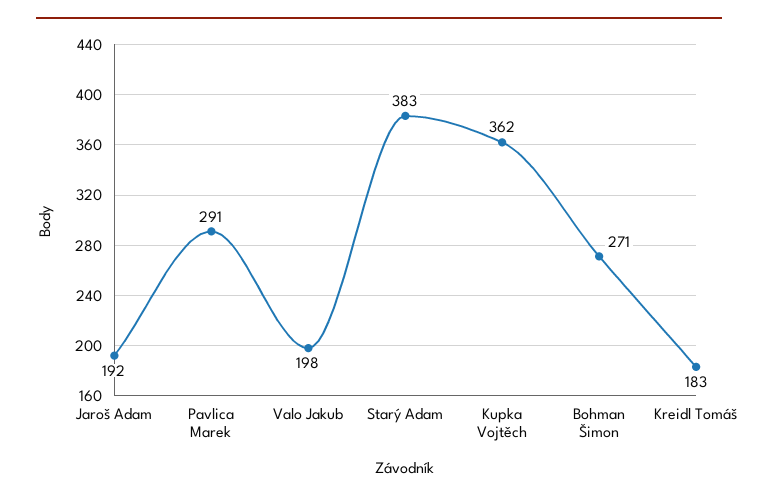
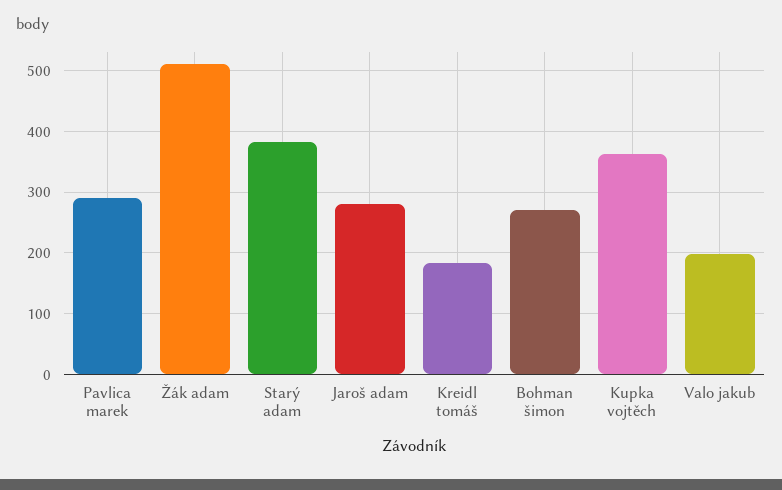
Jaroš Adam: 192 -> 280
Žák adam: none -> 510

